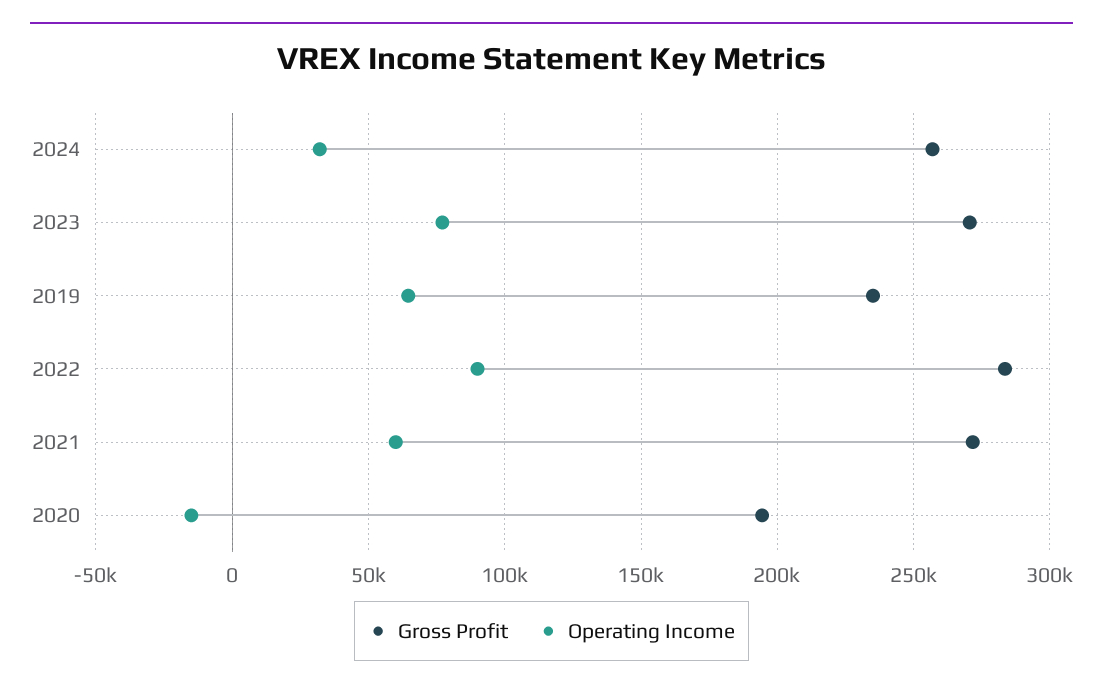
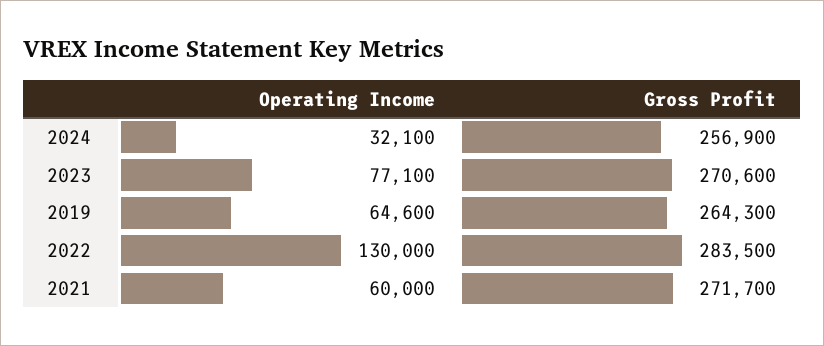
Gross Profit, 2019: 235000 -> 264300
Operating Income, 2022: 90000 -> 130000
Gross Profit, 2020: 195000 -> none
Operating Income, 2020: -15000 -> none

